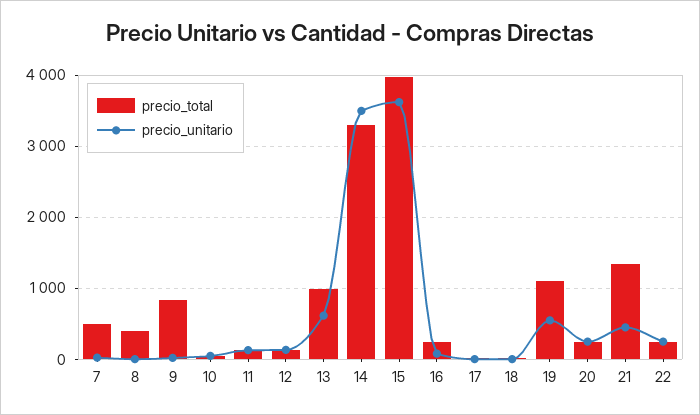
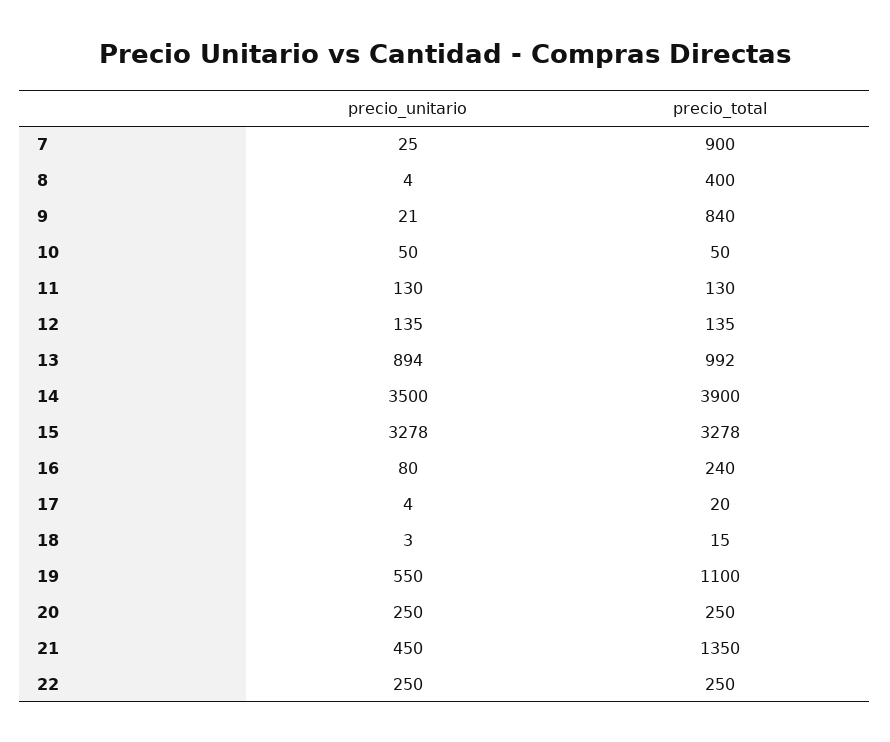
precio_total, 7: 500 -> 900
precio_unitario, 13: 600 -> 894
precio_total, 14: 3300 -> 3900
precio_total, 15: 4000 -> 3278
precio_unitario, 15: 3600 -> 3278

